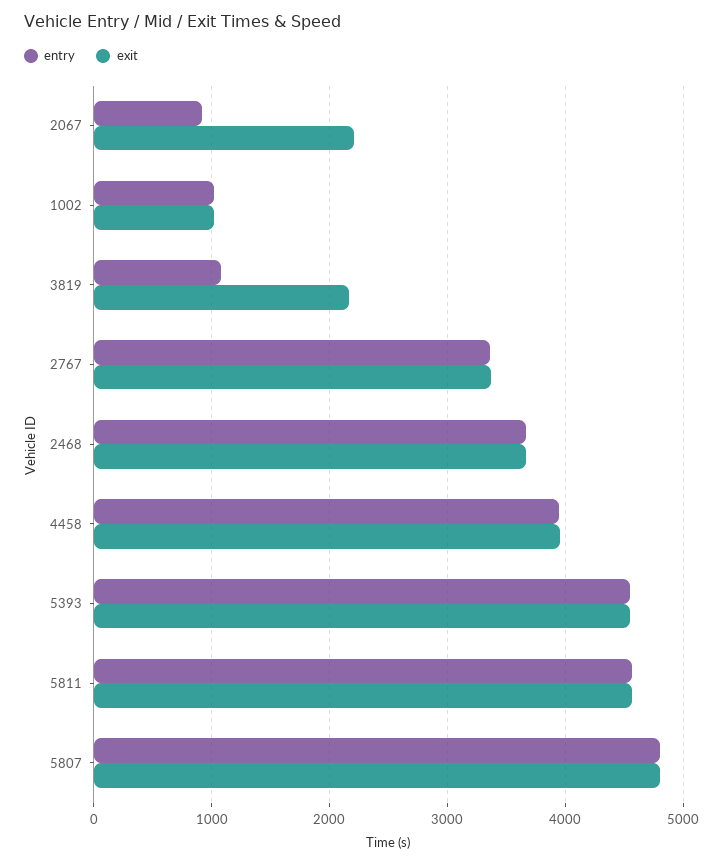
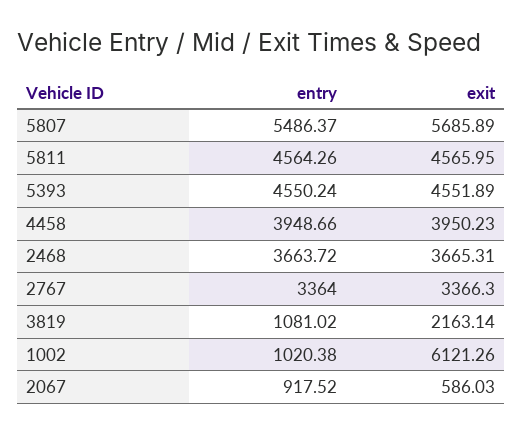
exit, 2067: 2200 -> 586.03
exit, 1002: 1000 -> 6121.26
entry, 5807: 4800 -> 5486.37
exit, 5807: 4800 -> 5685.89

